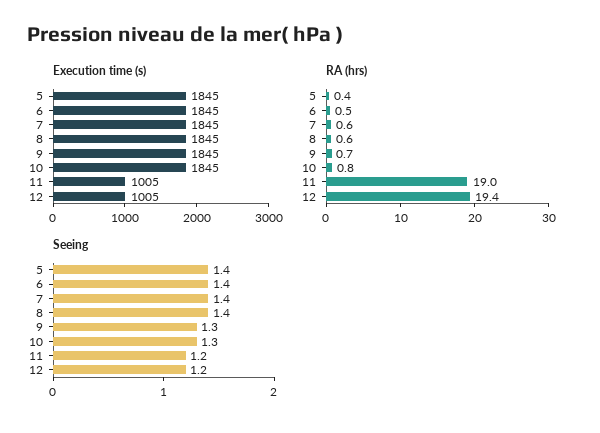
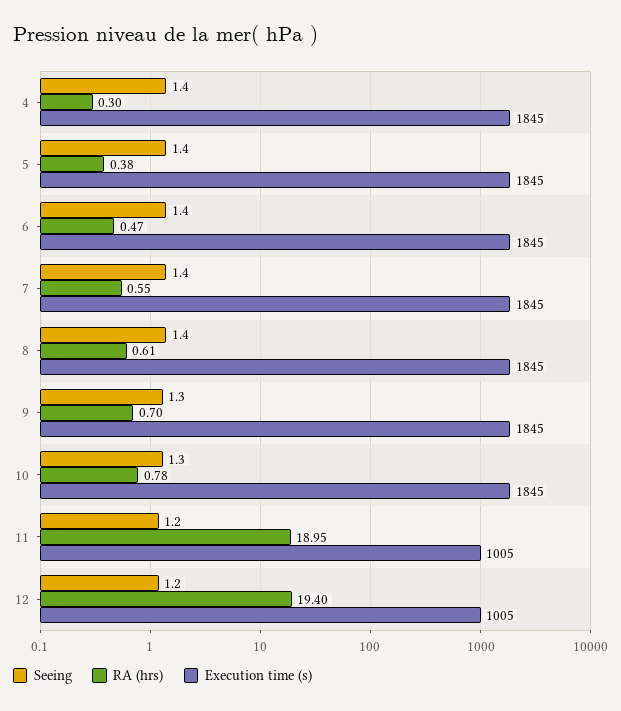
Seeing, 4: none -> 1.4
RA (hrs), 4: none -> 0.3
Execution time (s), 4: none -> 1845

